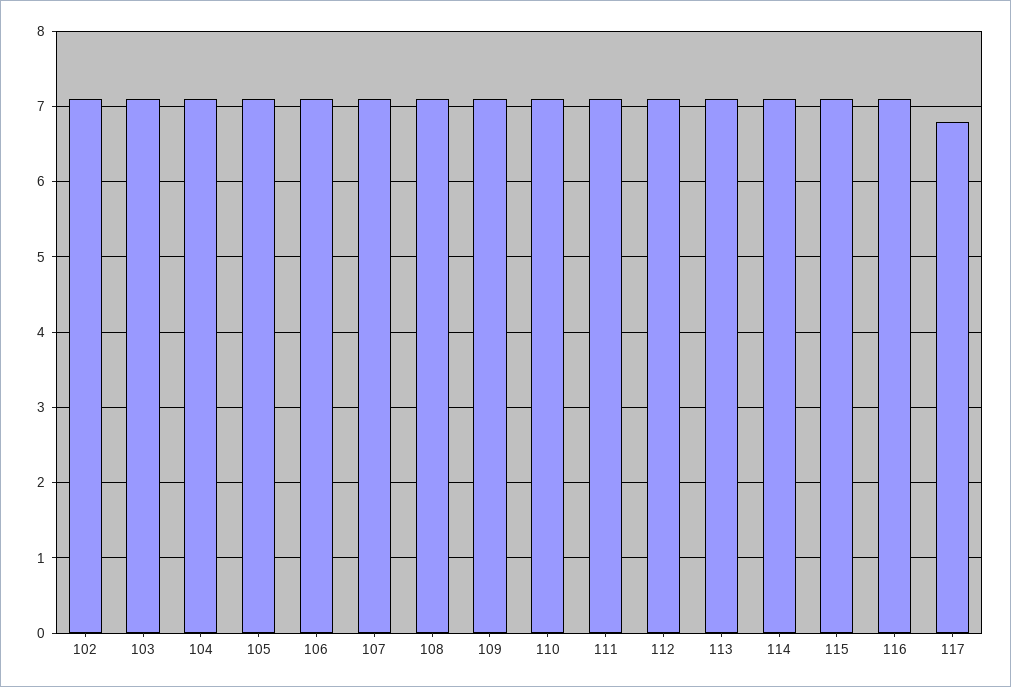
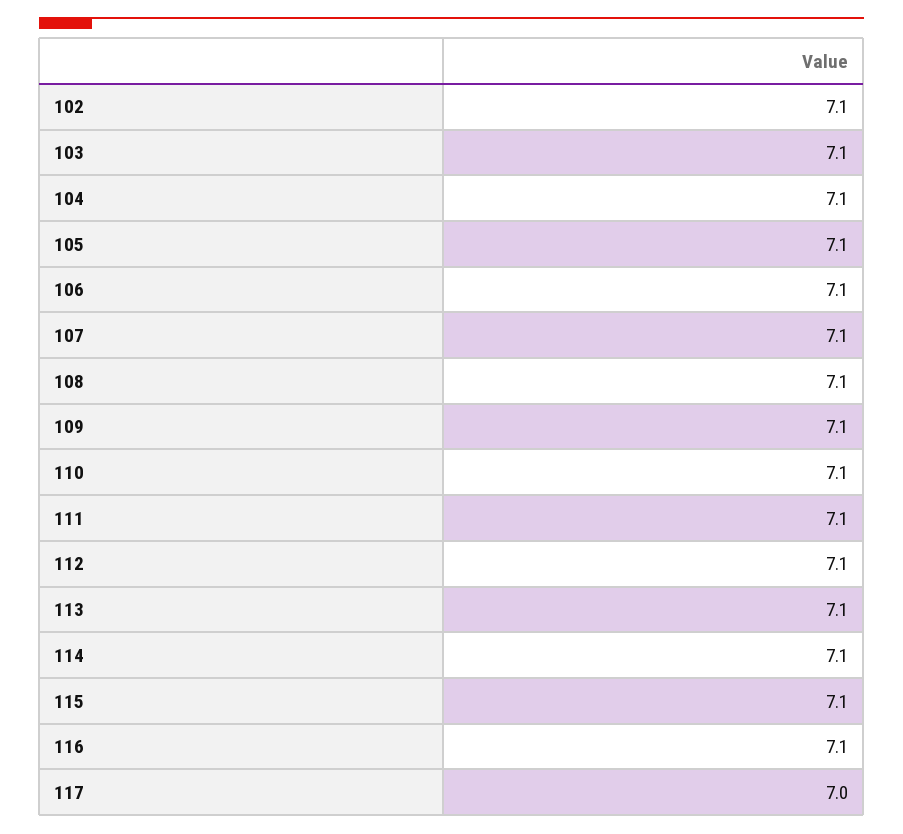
117: 6.8 -> 7

